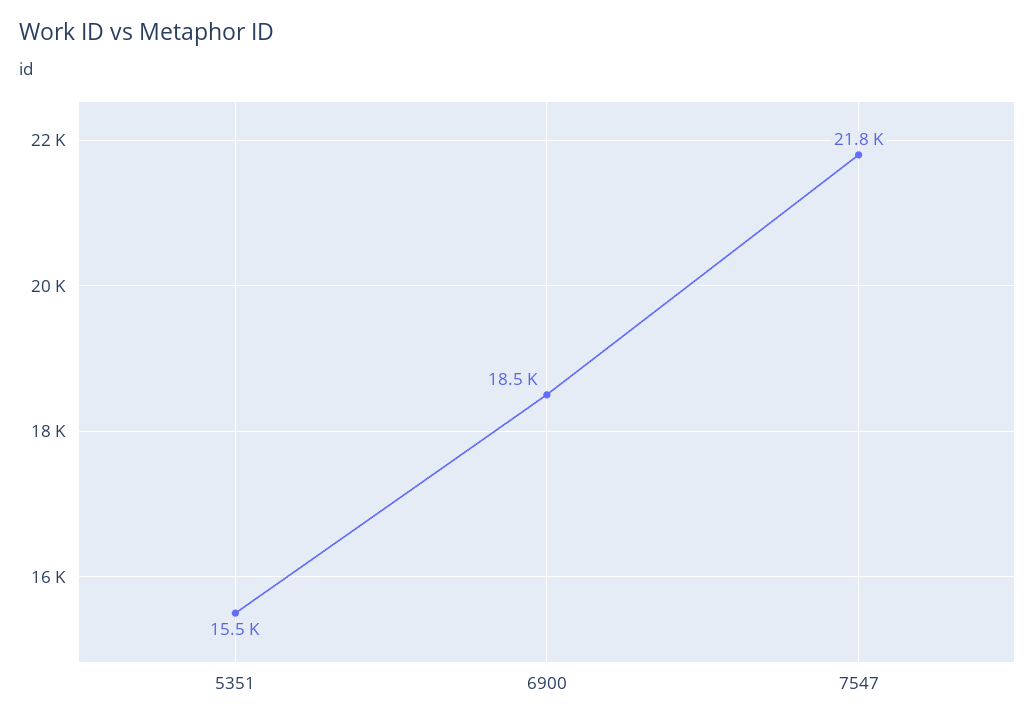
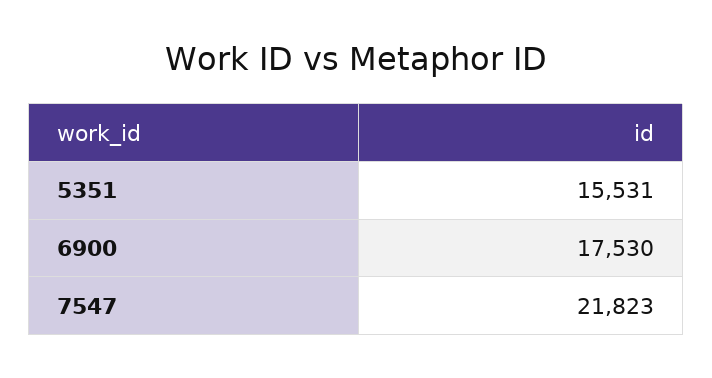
6900: 18500 -> 17530

